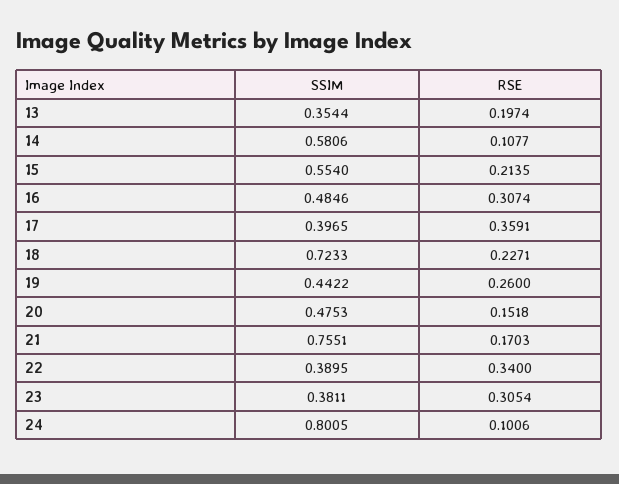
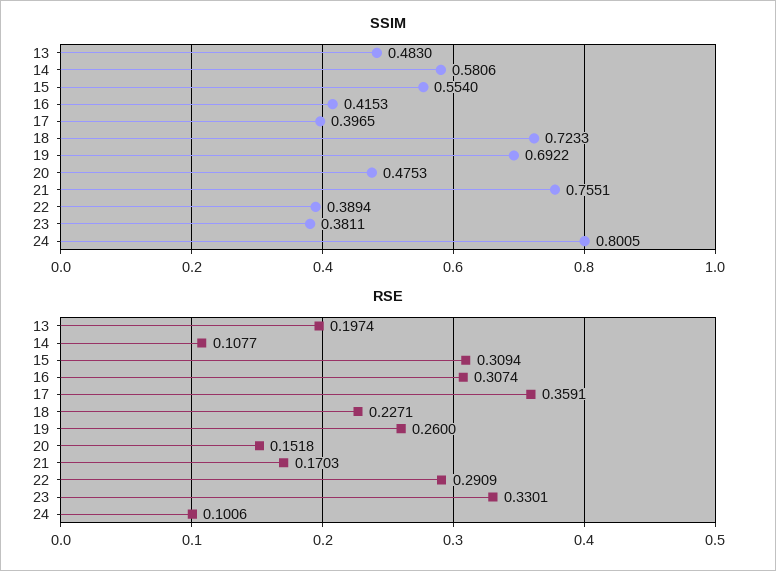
SSIM, 13: 0.3544 -> 0.483
RSE, 15: 0.2135 -> 0.3094
SSIM, 16: 0.4846 -> 0.4153
SSIM, 19: 0.4422 -> 0.6922
SSIM, 22: 0.3895 -> 0.3894
RSE, 22: 0.34 -> 0.2909
RSE, 23: 0.3054 -> 0.3301

